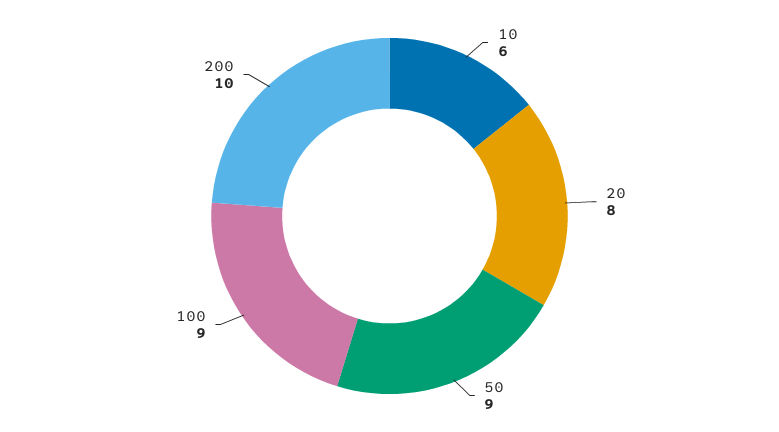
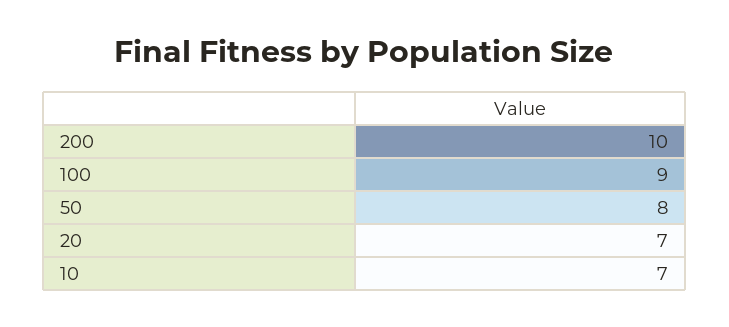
10: 6 -> 7
20: 8 -> 7
50: 9 -> 8

